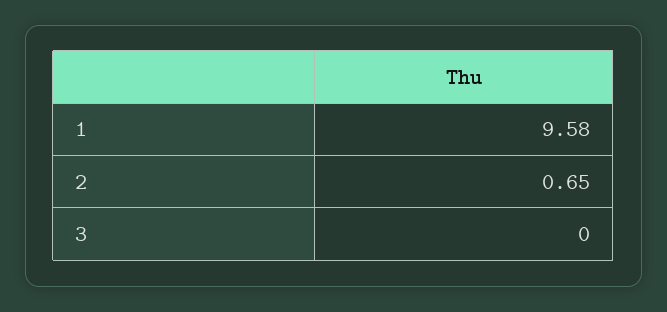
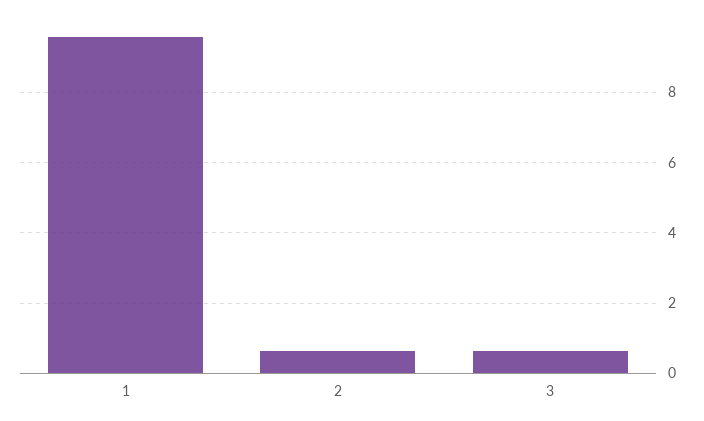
3: 0 -> 0.6

